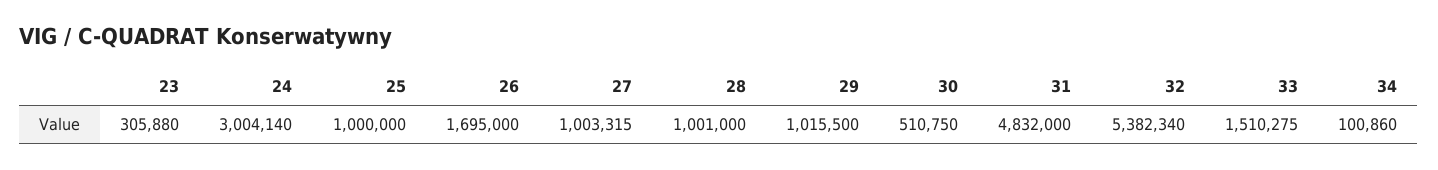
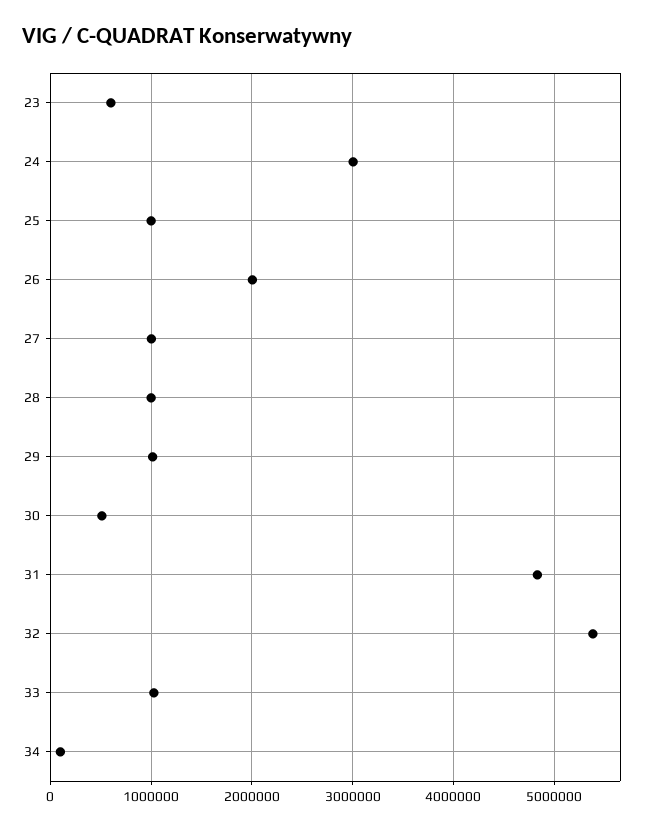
23: 305880 -> 600000
26: 1695000 -> 2000000
33: 1510275 -> 1000000

